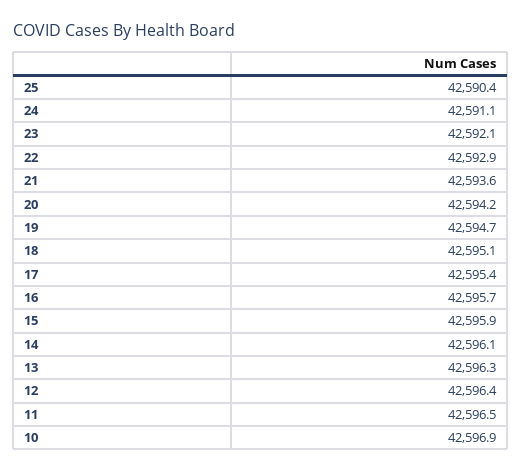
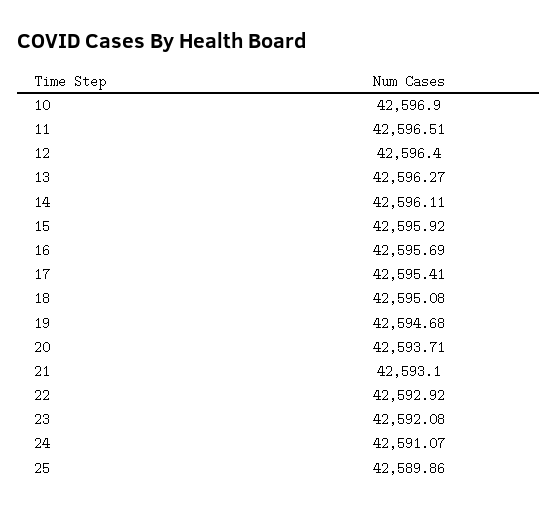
25: 42590.4 -> 42589.86
21: 42593.6 -> 42593.1
20: 42594.2 -> 42593.71

